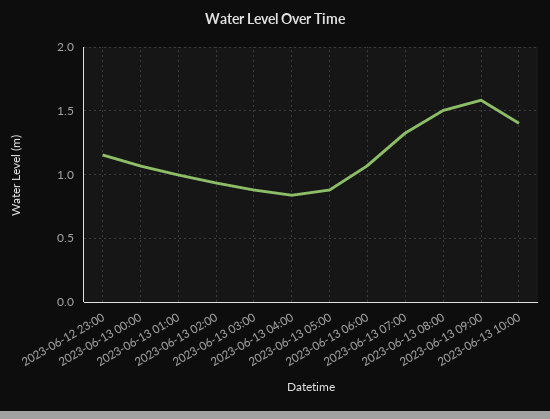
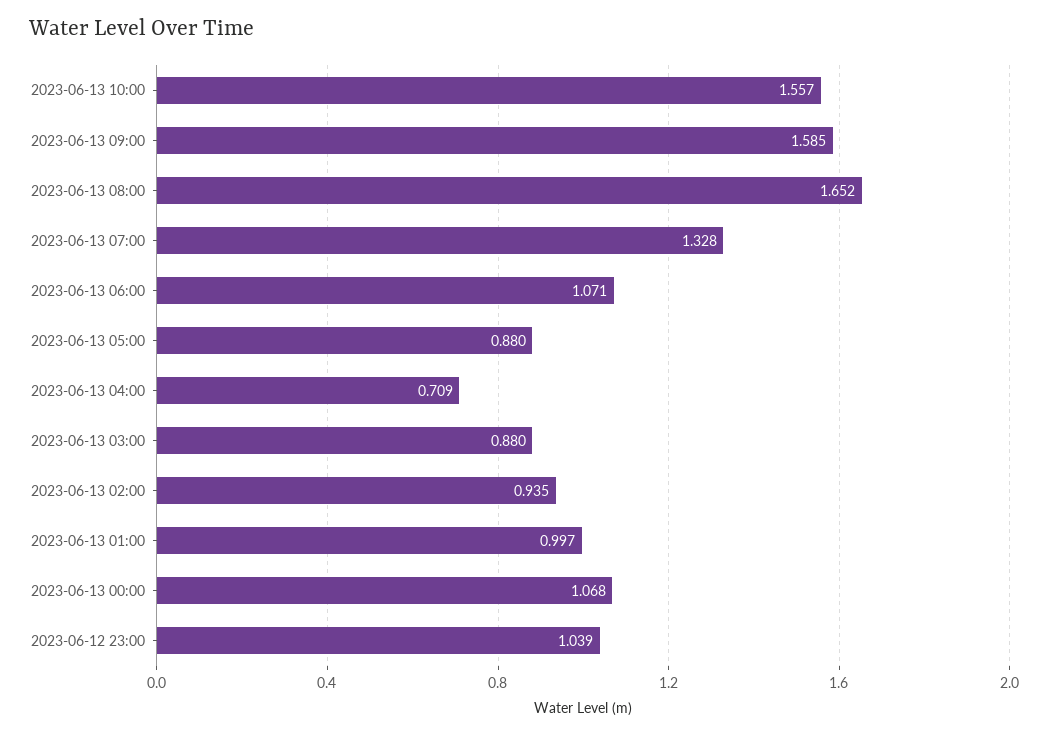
2023-06-12 23:00: 1.15 -> 1.039
2023-06-13 04:00: 0.85 -> 0.709
2023-06-13 08:00: 1.5 -> 1.652
2023-06-13 10:00: 1.4 -> 1.557

